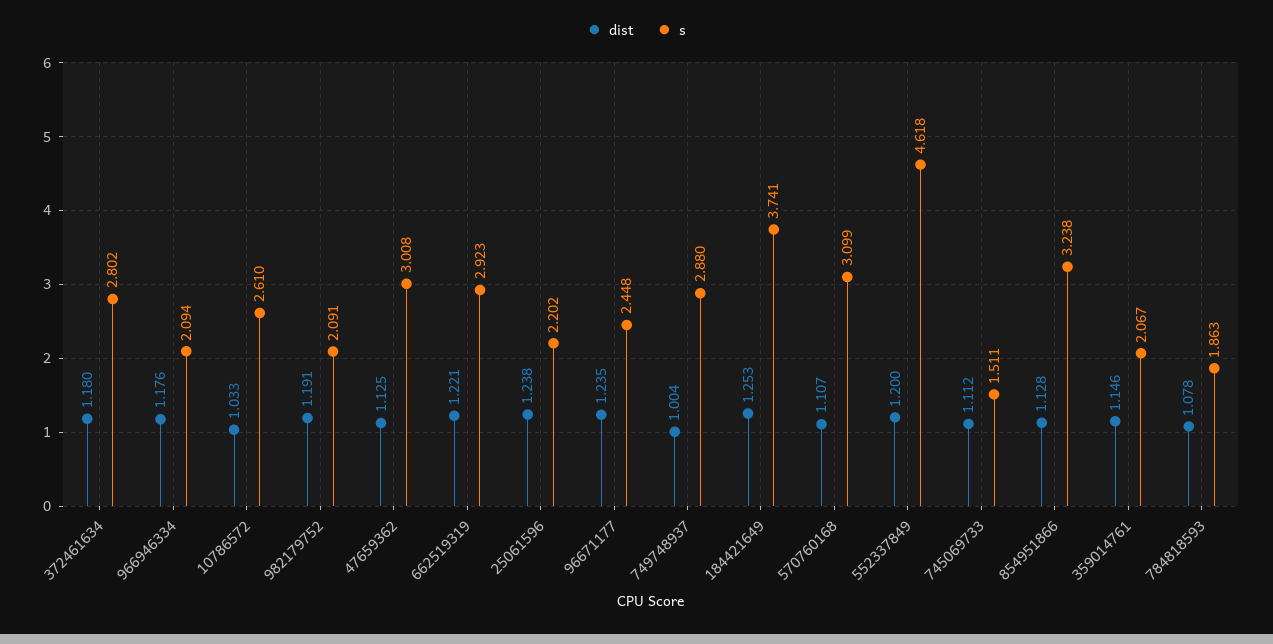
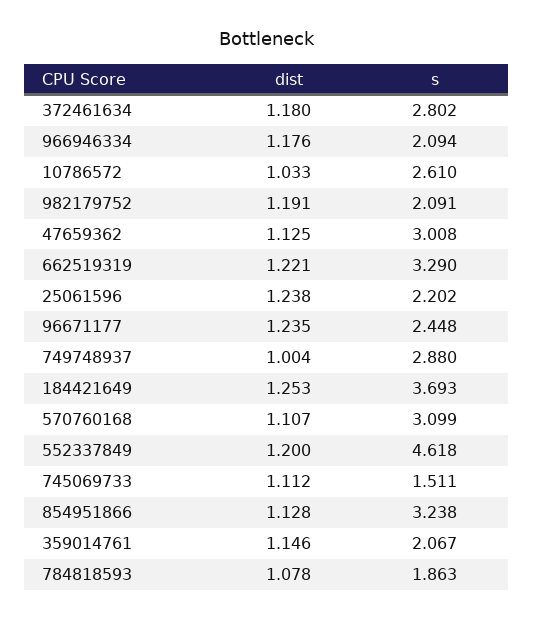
s, 662519319: 2.923 -> 3.29
s, 184421649: 3.741 -> 3.693

